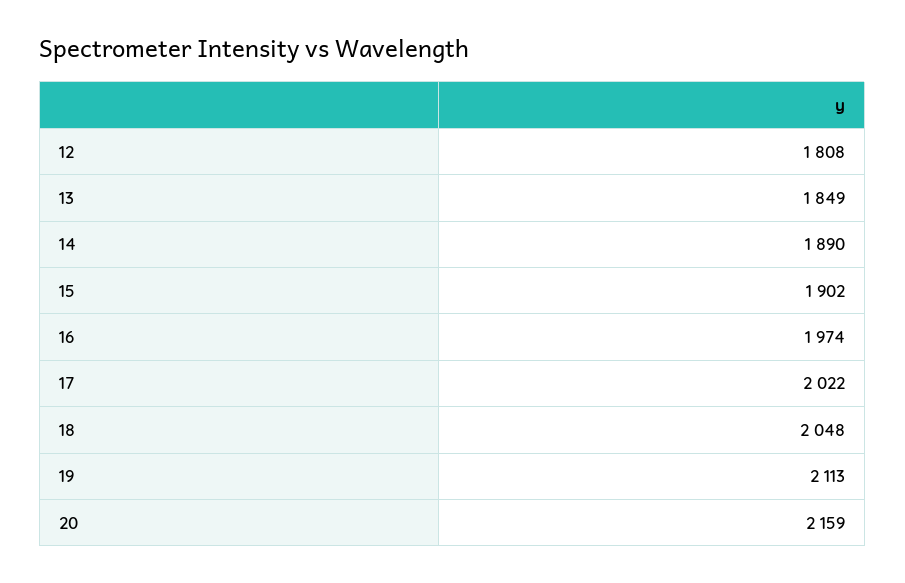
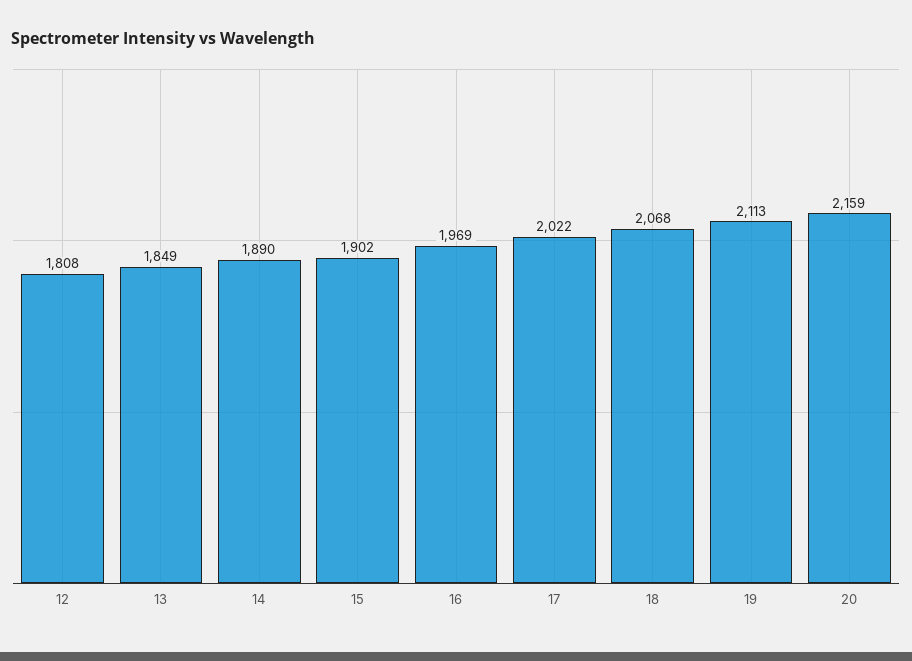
16: 1974 -> 1969
18: 2048 -> 2068

